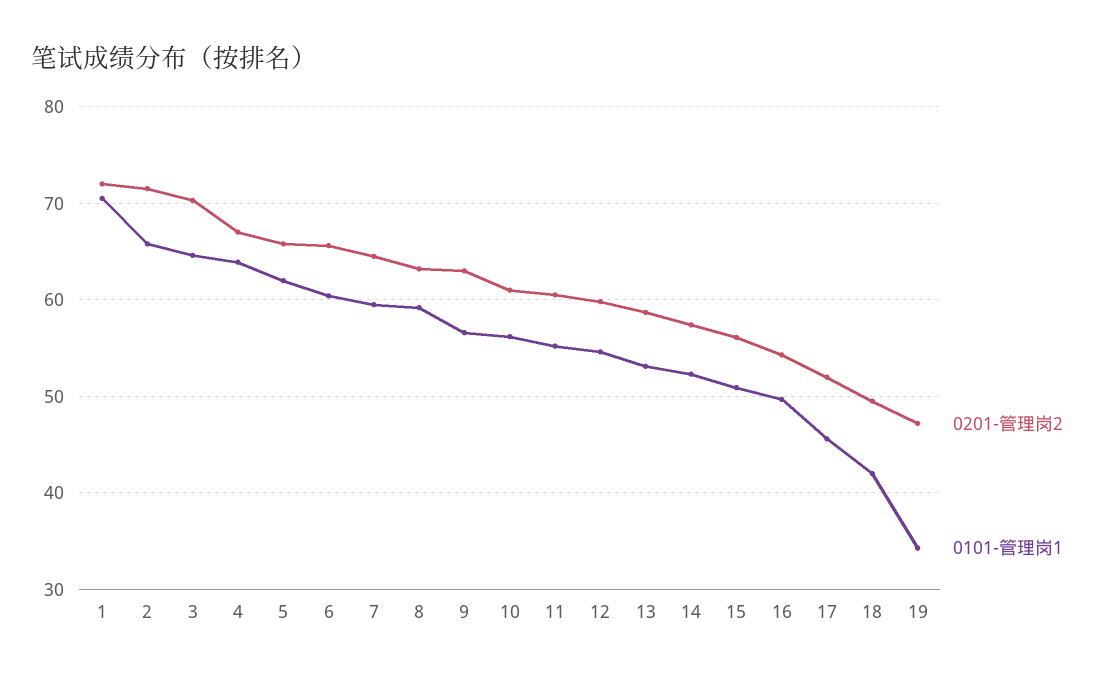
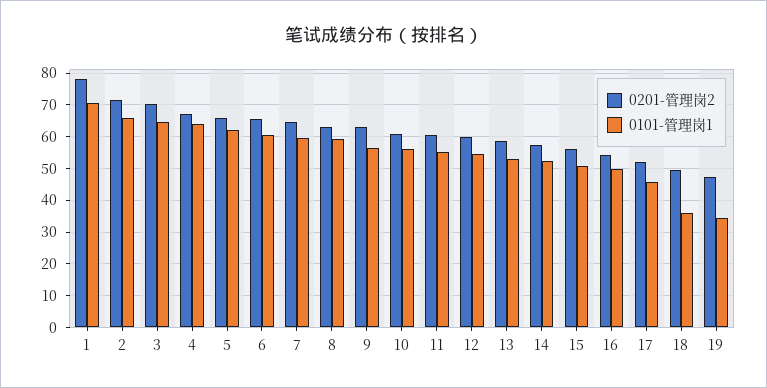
0201-管理岗2, 1: 72 -> 78
0101-管理岗1, 18: 42 -> 36

